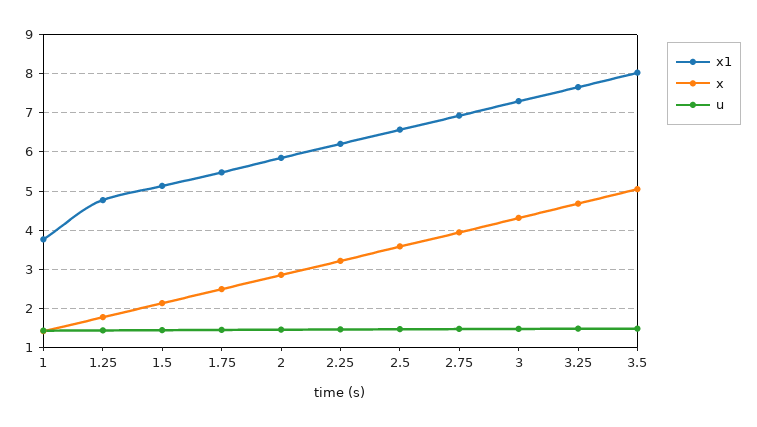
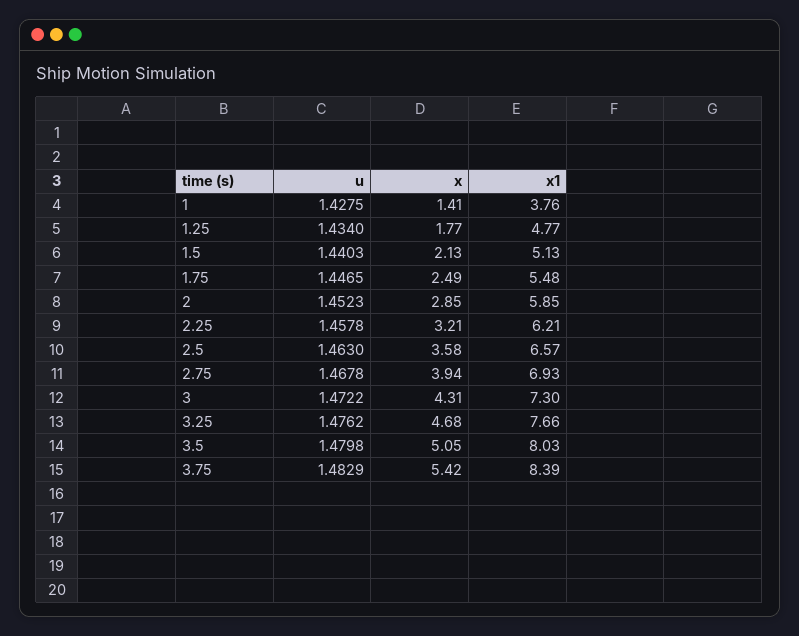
u, 3.75: none -> 1.4829
x, 3.75: none -> 5.42
x1, 3.75: none -> 8.39

